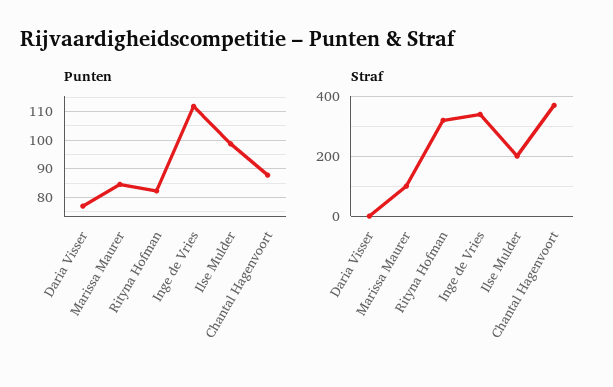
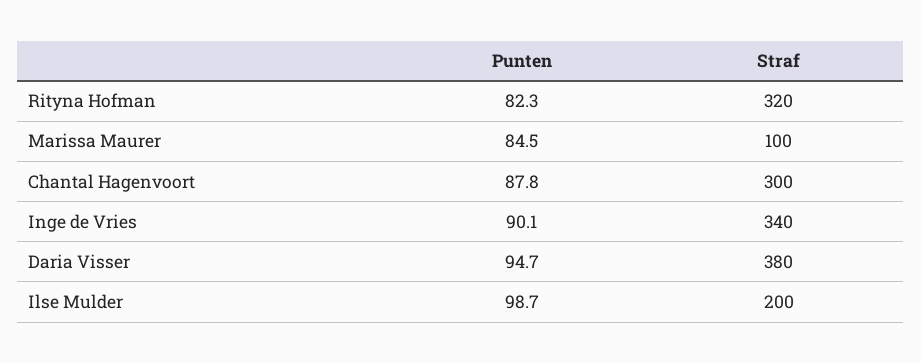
Punten, Daria Visser: 77.5 -> 94.7
Punten, Inge de Vries: 112.5 -> 90.1
Straf, Daria Visser: 0 -> 380
Straf, Chantal Hagenvoort: 375 -> 300

